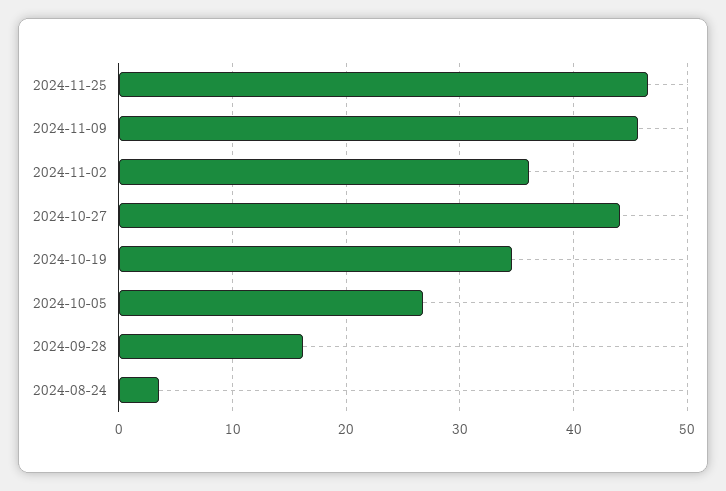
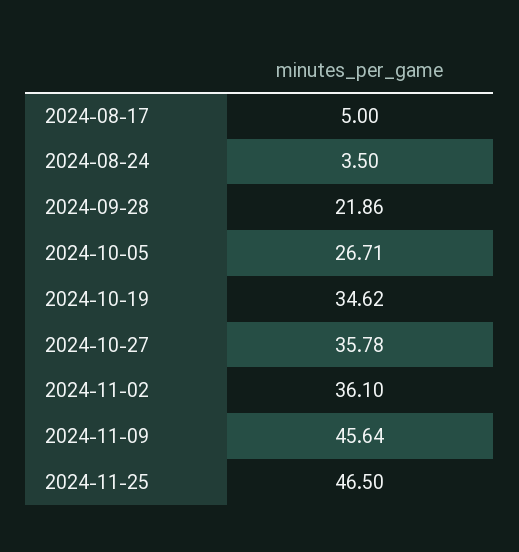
2024-10-27: 44 -> 35.78
2024-09-28: 16 -> 21.86
2024-08-17: none -> 5

